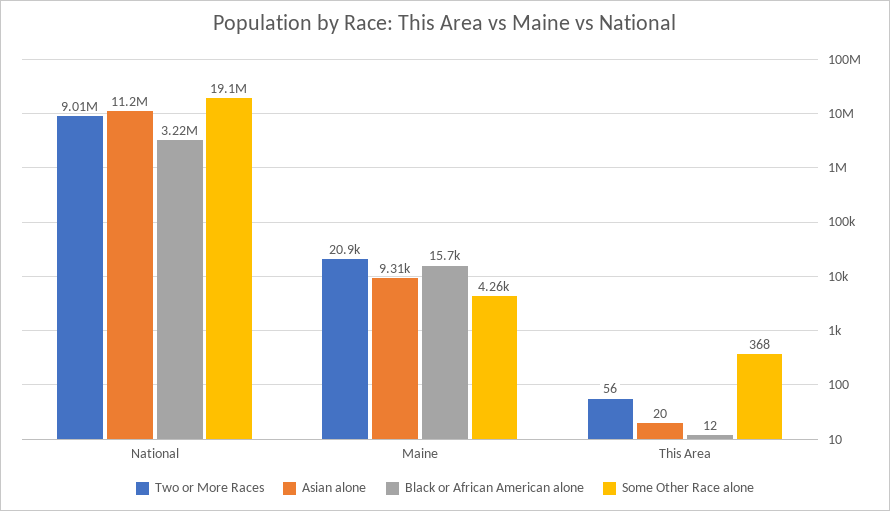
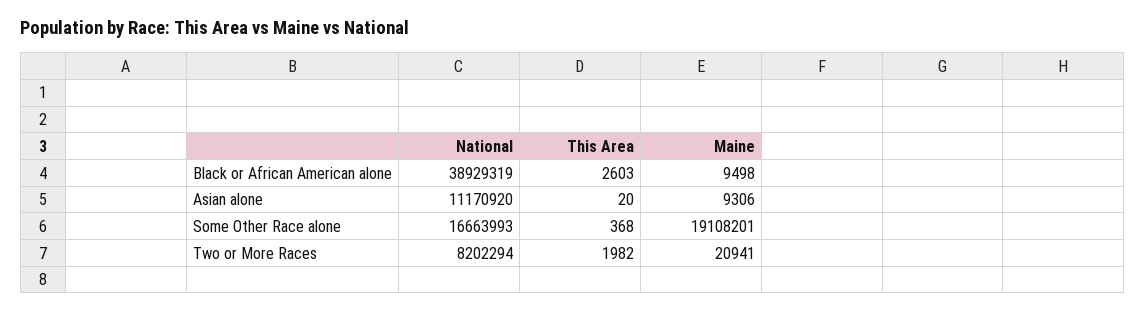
Two or More Races, National: 9010000 -> 8202294
Black or African American alone, National: 3220000 -> 38929319
Some Other Race alone, National: 19100000 -> 16663993
Black or African American alone, Maine: 15700 -> 9498
Some Other Race alone, Maine: 4260 -> 19108201
Two or More Races, This Area: 56 -> 1982
Black or African American alone, This Area: 12 -> 2603

